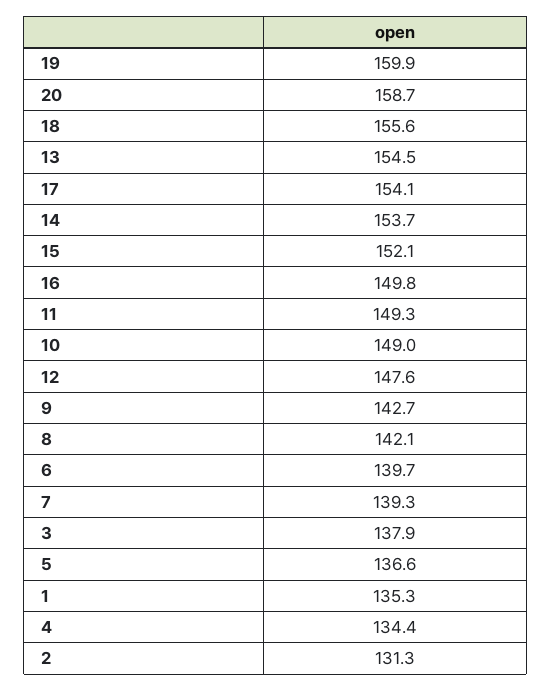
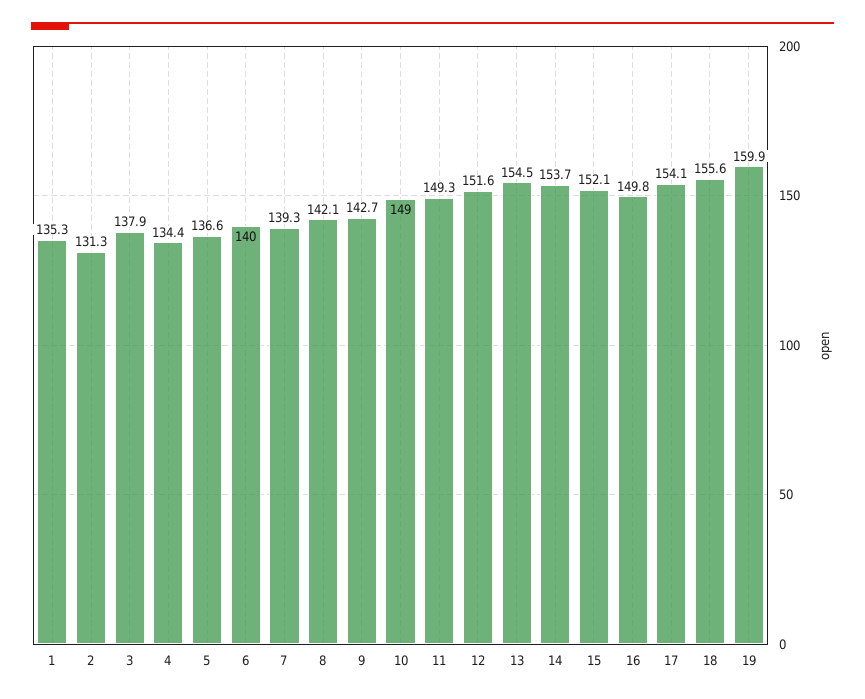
20: 158.7 -> none
12: 147.6 -> 151.6
6: 139.7 -> 140

